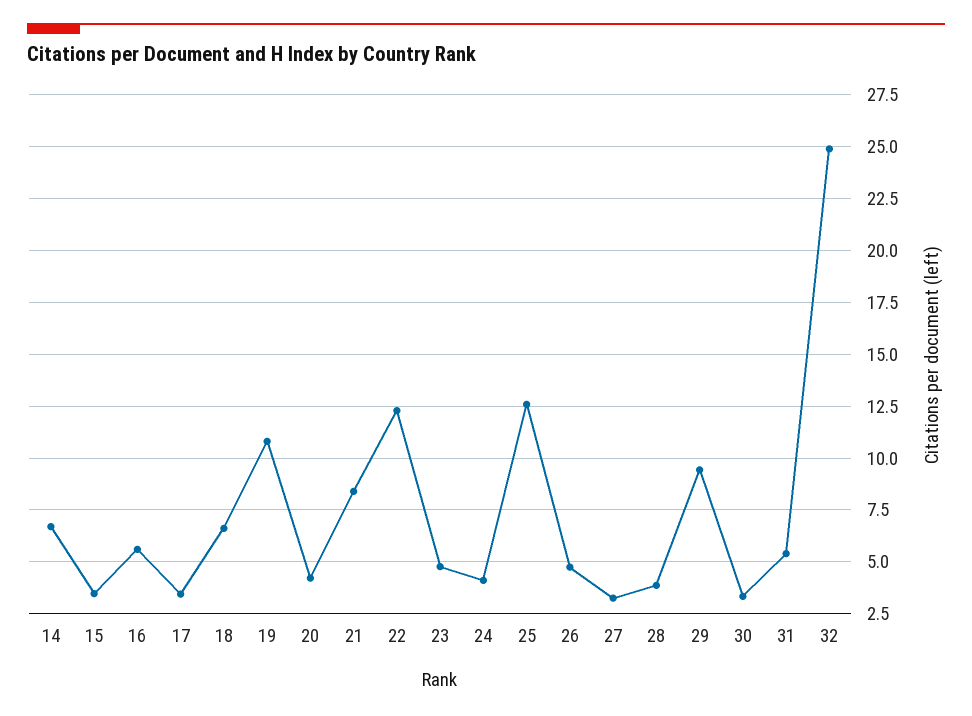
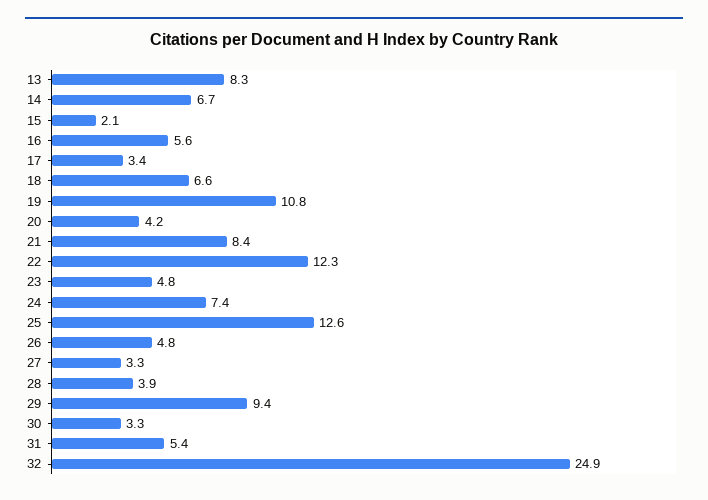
15: 3.5 -> 2.1
24: 4 -> 7.4
13: none -> 8.3

